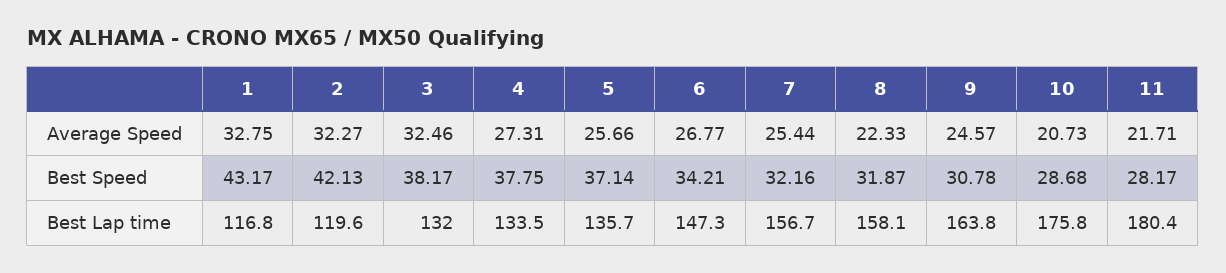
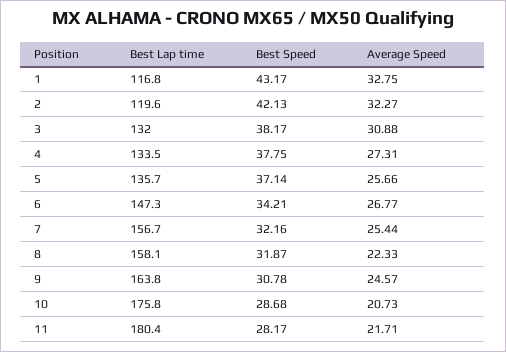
3, Average Speed: 32.46 -> 30.88

